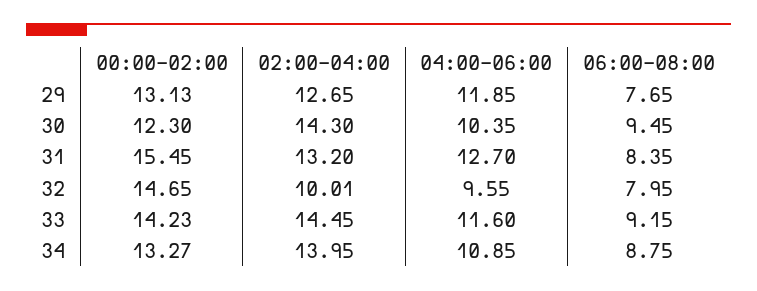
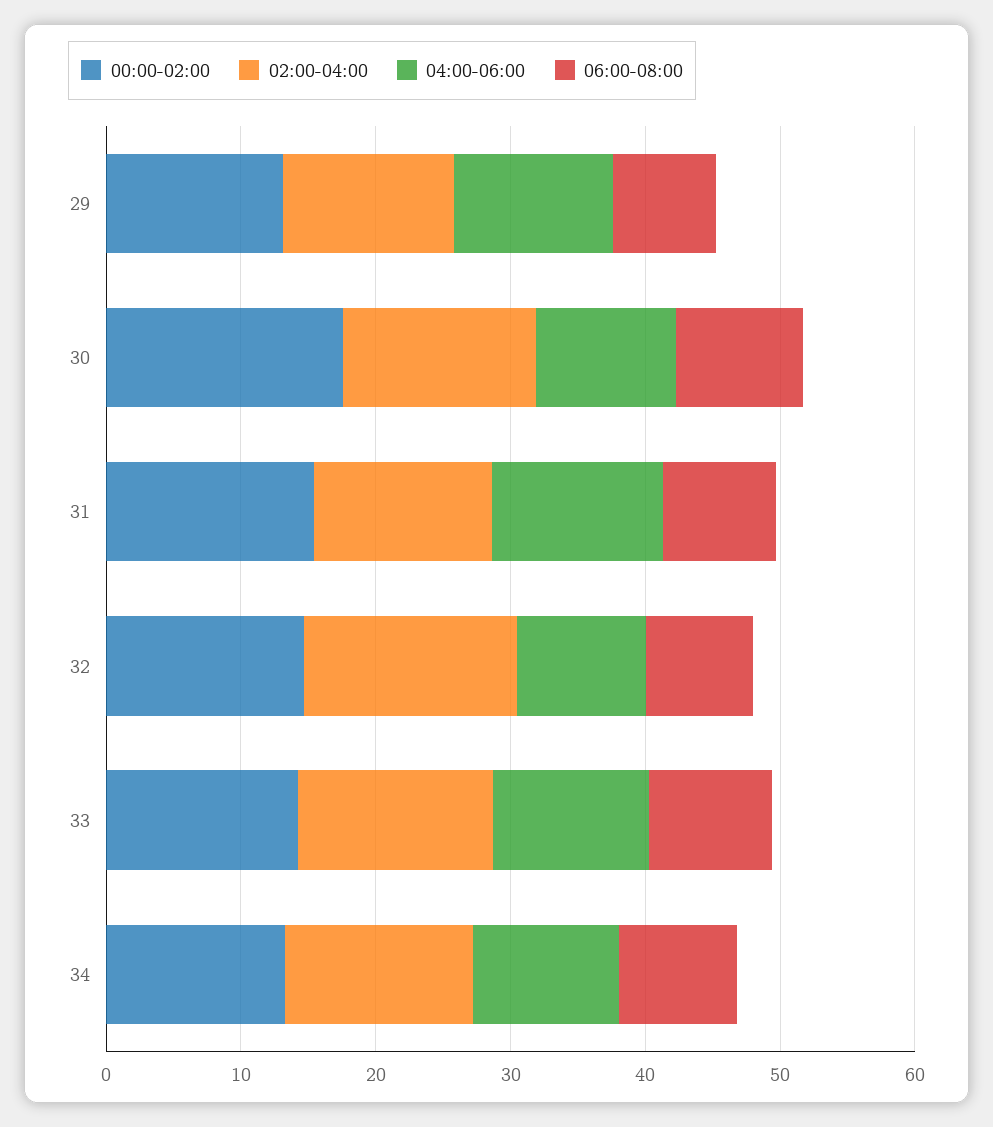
00:00-02:00, 30: 12.3 -> 18
02:00-04:00, 32: 10.01 -> 16

